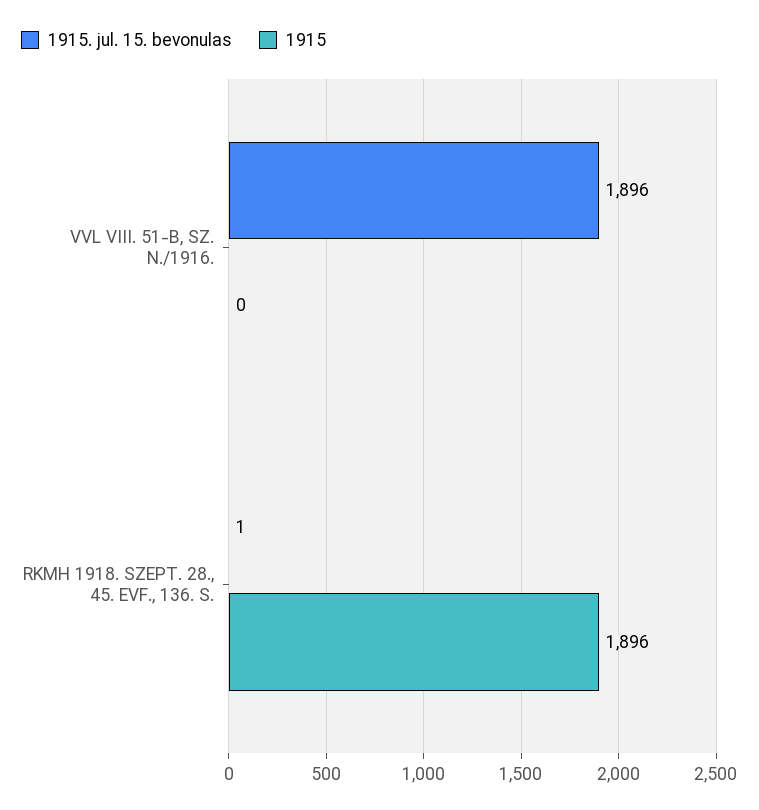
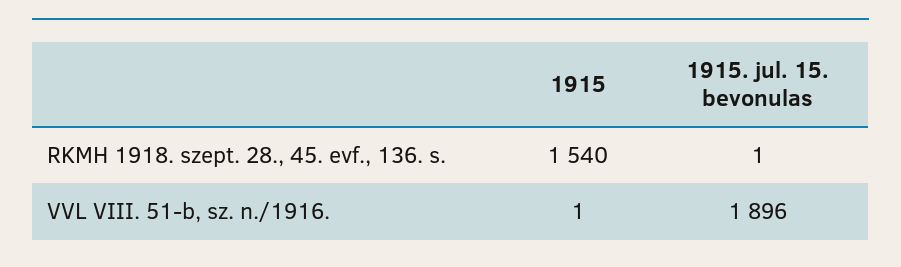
1915, VVL VIII. 51-B, SZ. N./1916.: 0 -> 1
1915, RKMH 1918. SZEPT. 28., 45. EVF., 136. S.: 1896 -> 1540

